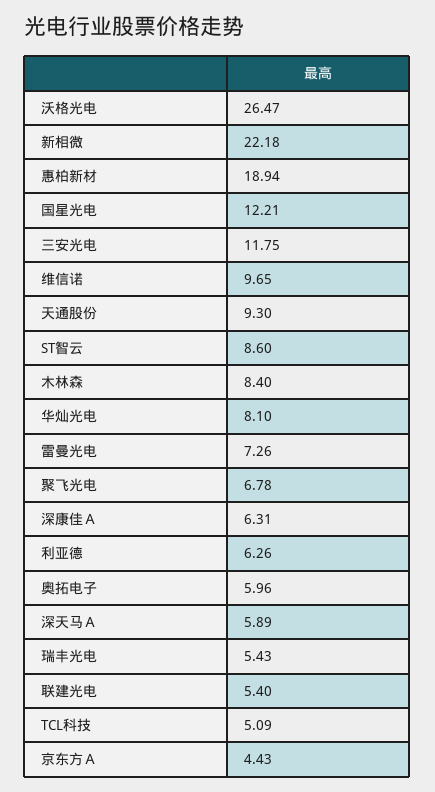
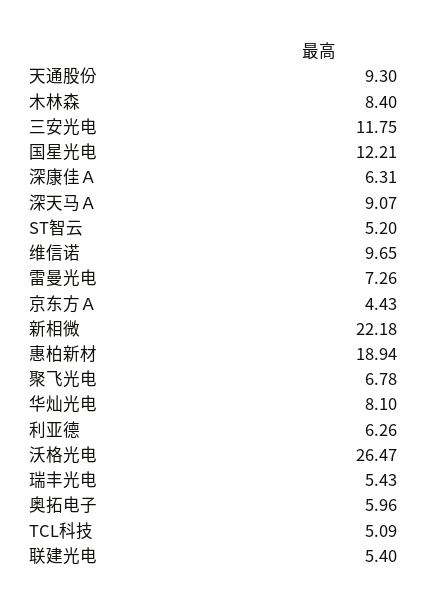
ST智云: 8.6 -> 5.2
深天马Ａ: 5.89 -> 9.07

